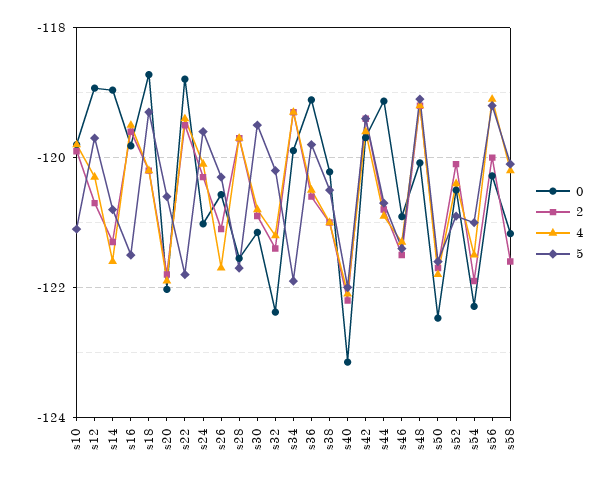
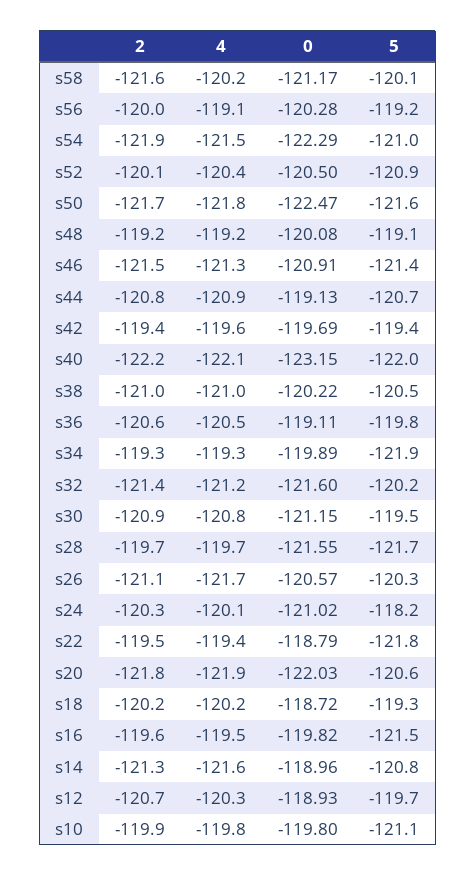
5, s24: -119.6 -> -118.2
0, s32: -122.4 -> -121.6

